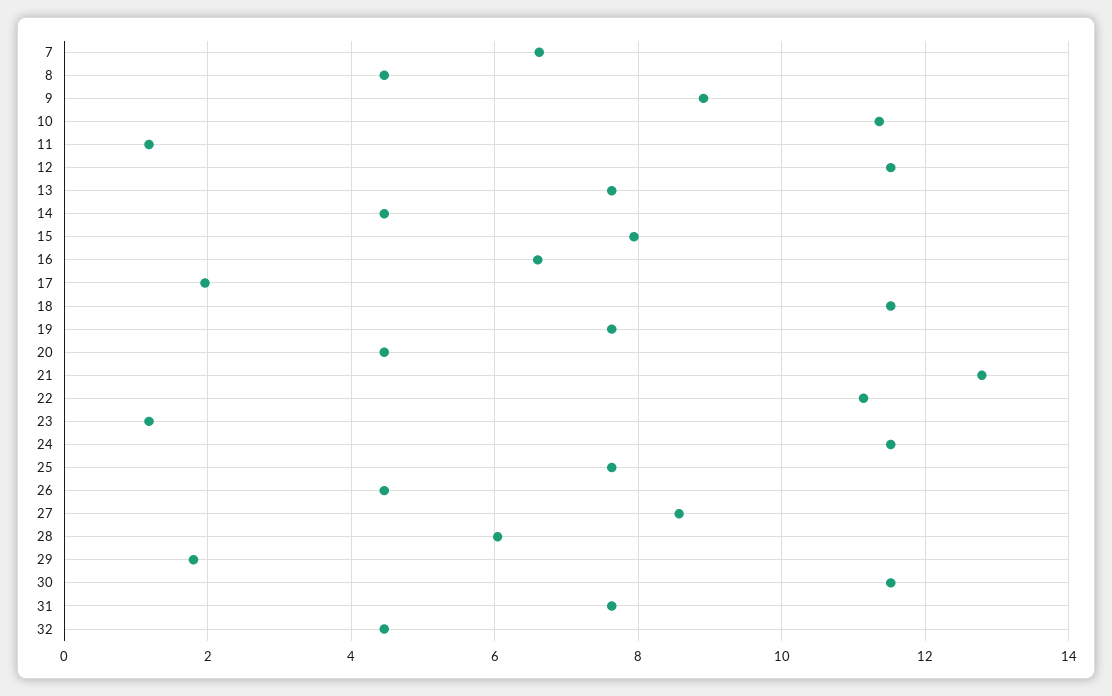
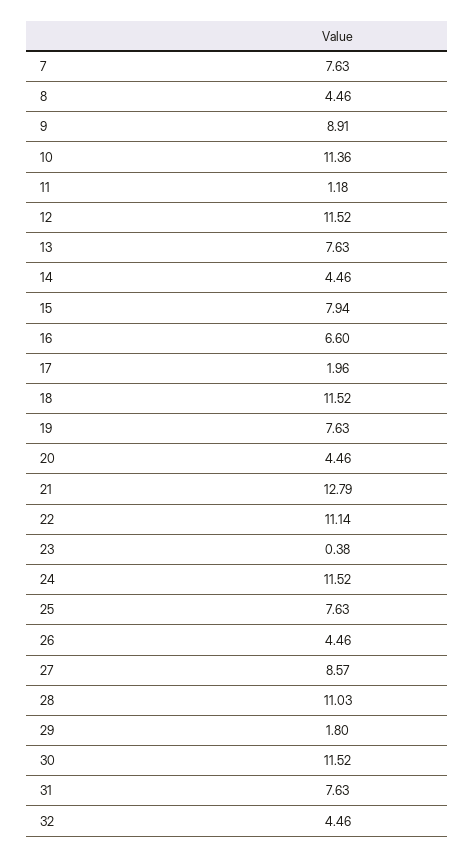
7: 6.6 -> 7.63
23: 1.2 -> 0.38
28: 6 -> 11.03

